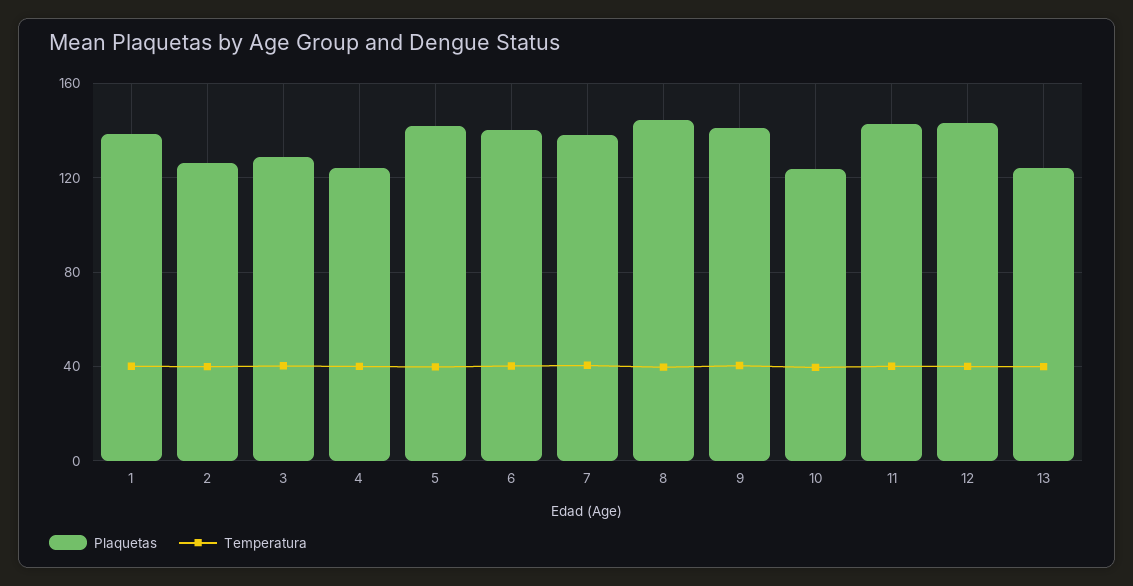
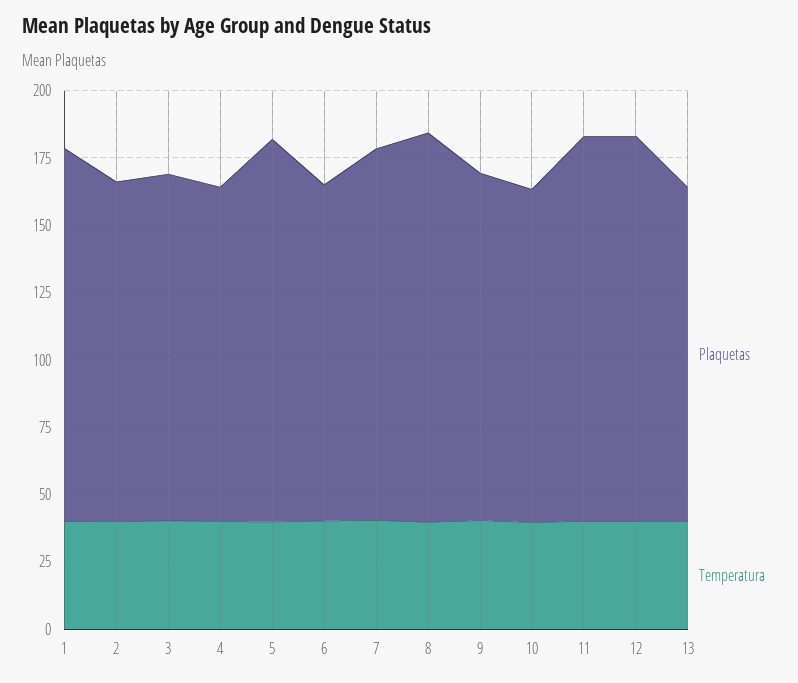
Plaquetas, 6: 140 -> 125
Plaquetas, 9: 140 -> 130

